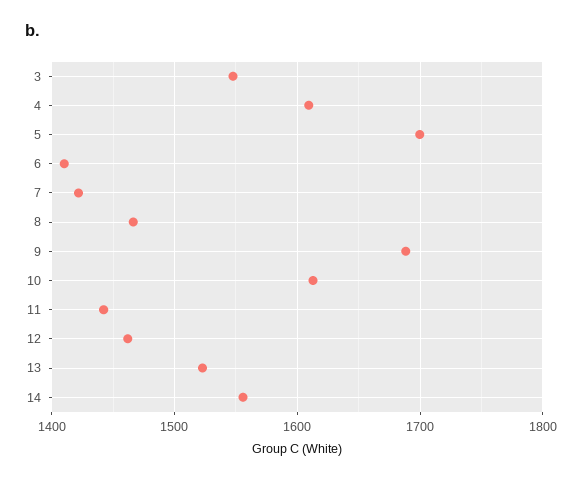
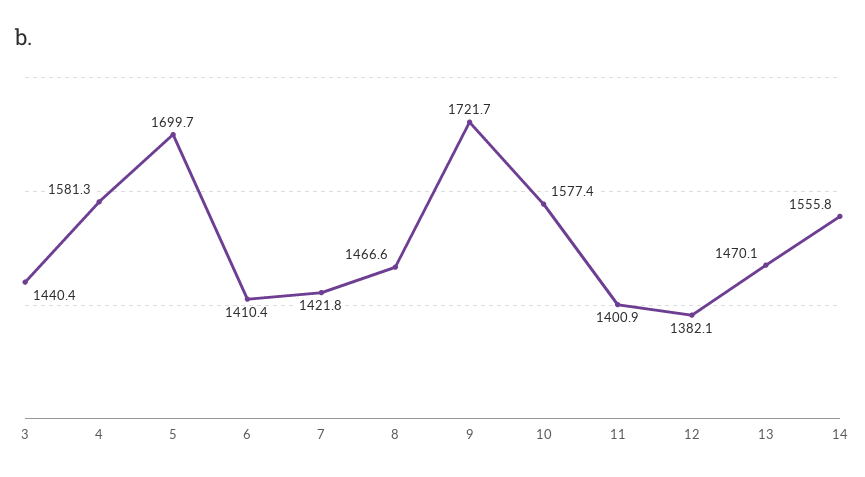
3: 1550 -> 1440.4
4: 1610 -> 1581.3
9: 1690 -> 1721.7
10: 1610 -> 1577.4
11: 1440 -> 1400.9
12: 1460 -> 1382.1
13: 1520 -> 1470.1

